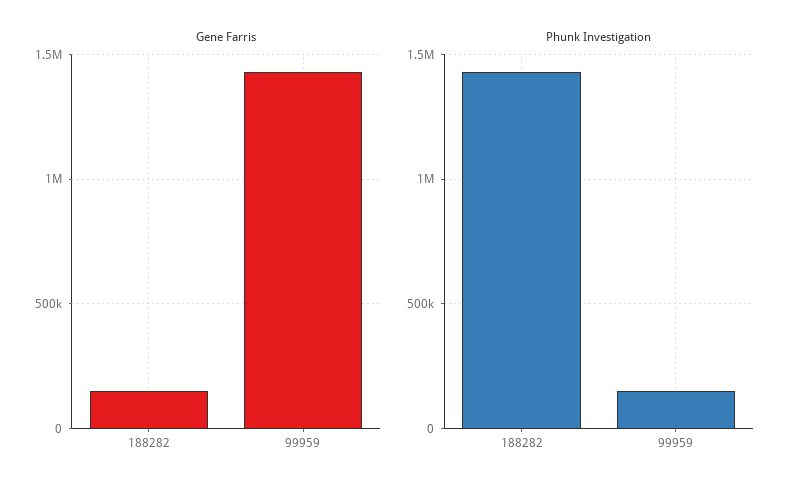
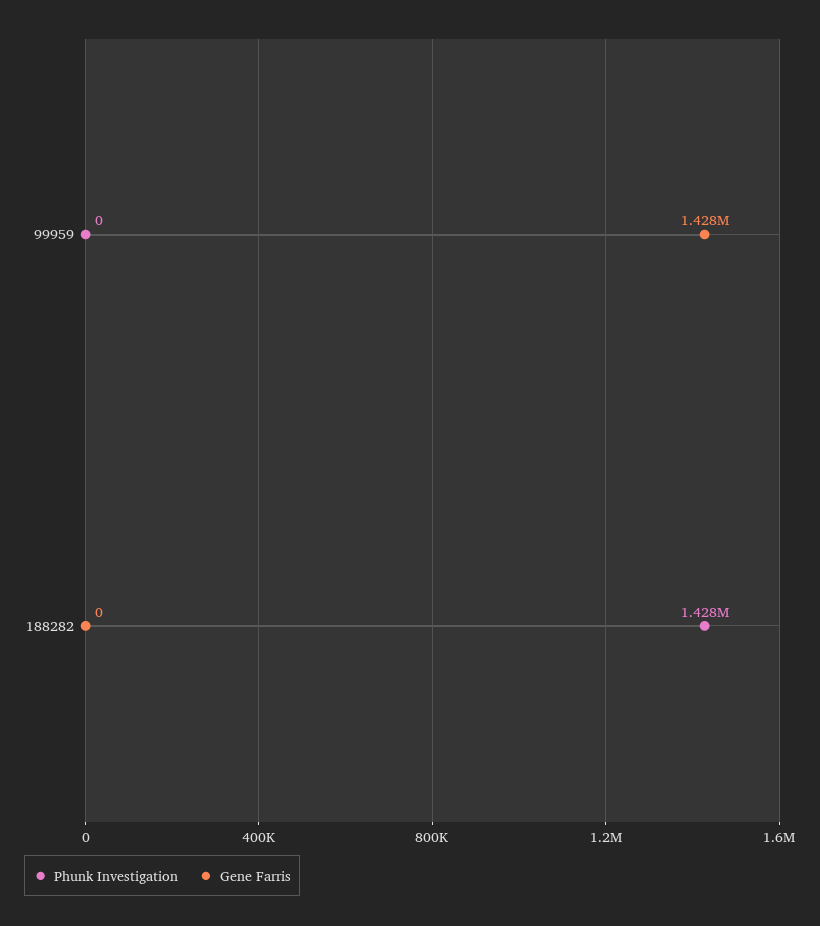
Gene Farris, 188282: 150000 -> 0
Phunk Investigation, 99959: 150000 -> 0

